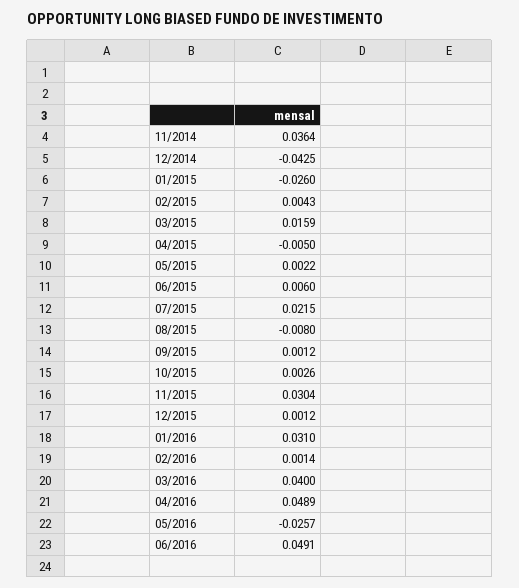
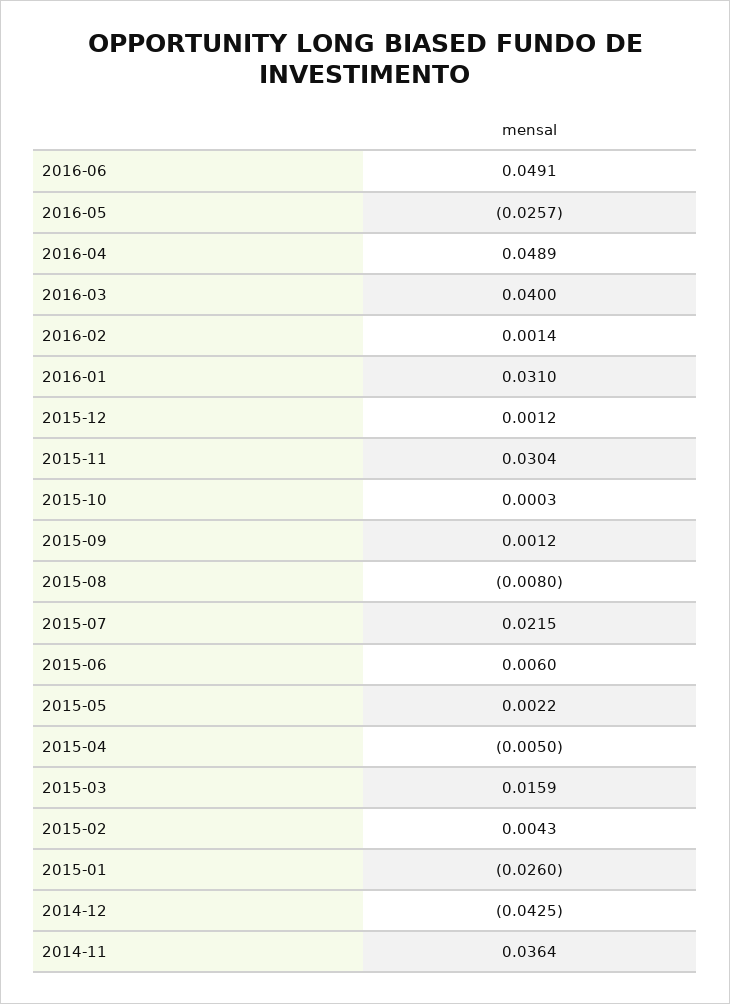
10/2015: 0.0026 -> 0.0003

